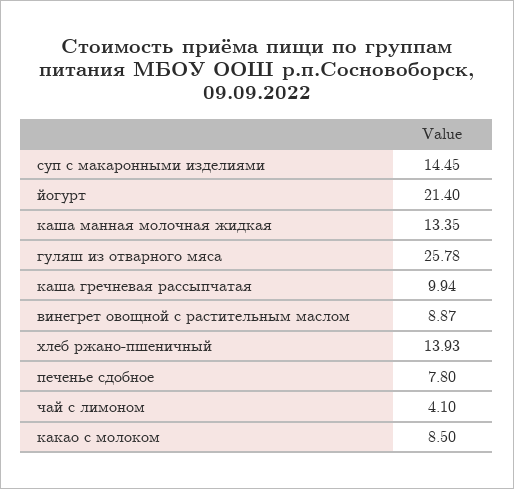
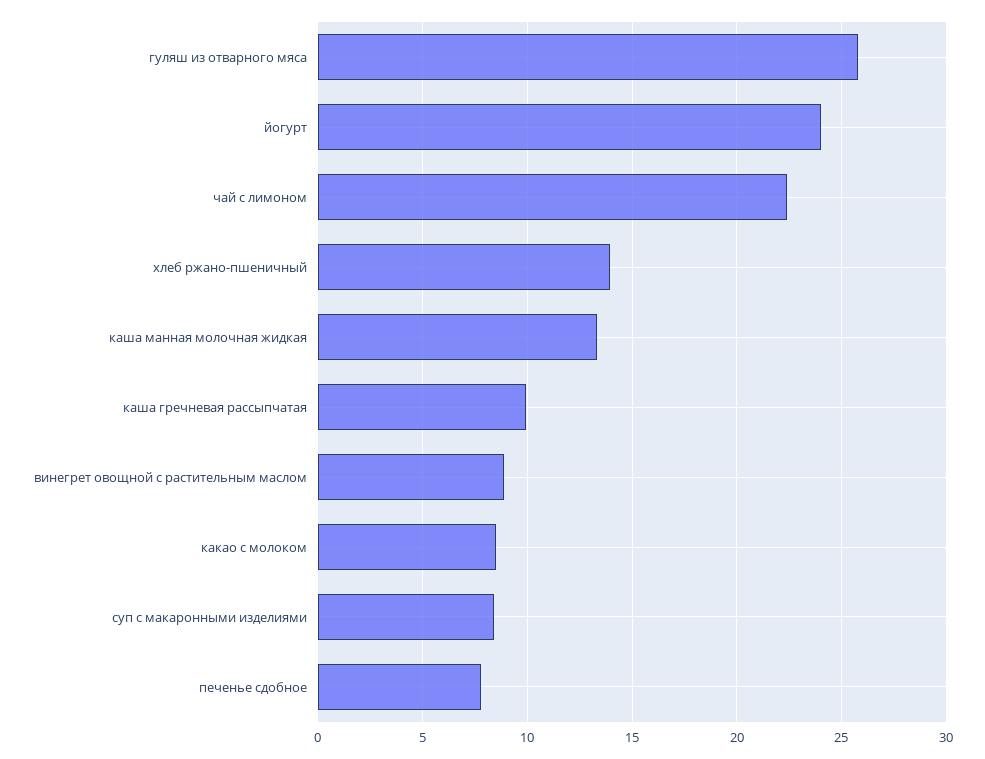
суп с макаронными изделиями: 14.45 -> 8.5
йогурт: 21.4 -> 24
чай с лимоном: 4.1 -> 22.5

